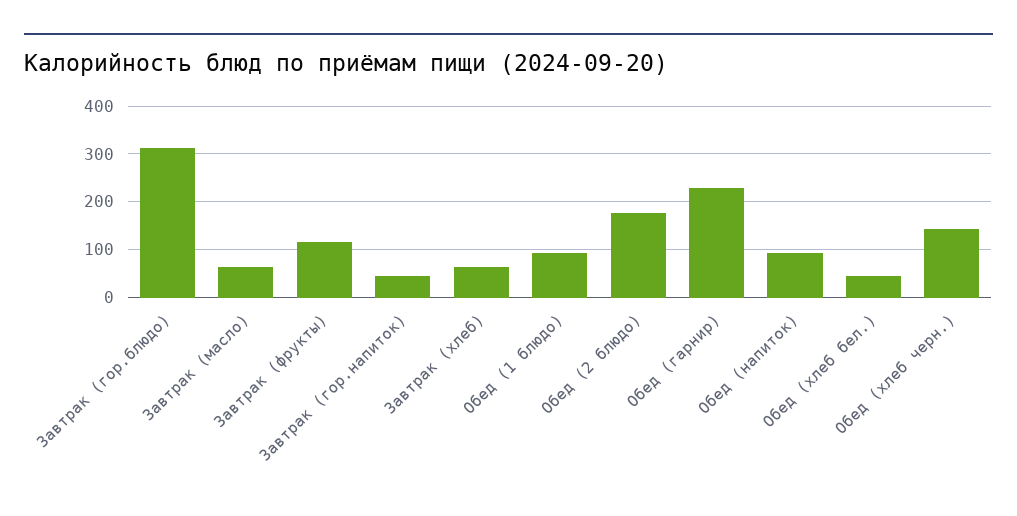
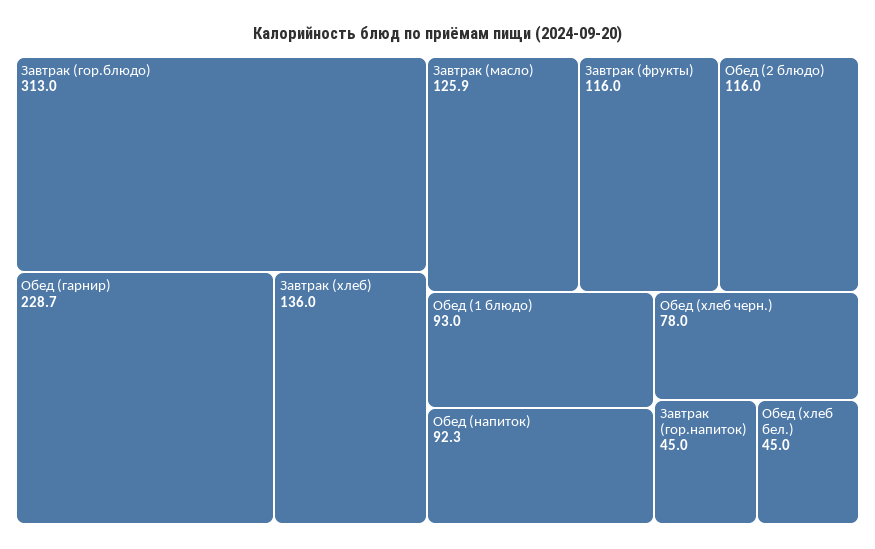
Завтрак (масло): 60 -> 125.9
Завтрак (хлеб): 60 -> 136
Обед (2 блюдо): 180 -> 116
Обед (хлеб черн.): 140 -> 78

